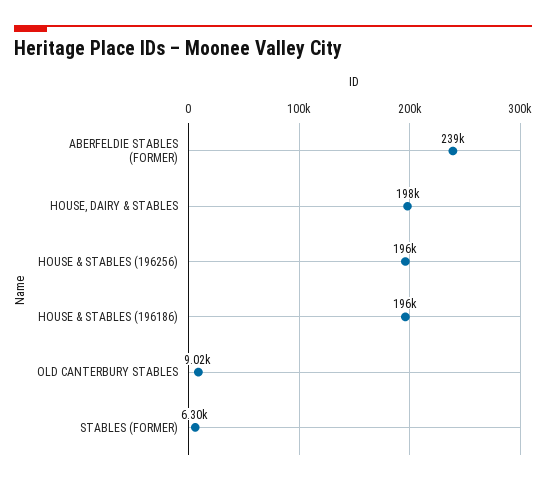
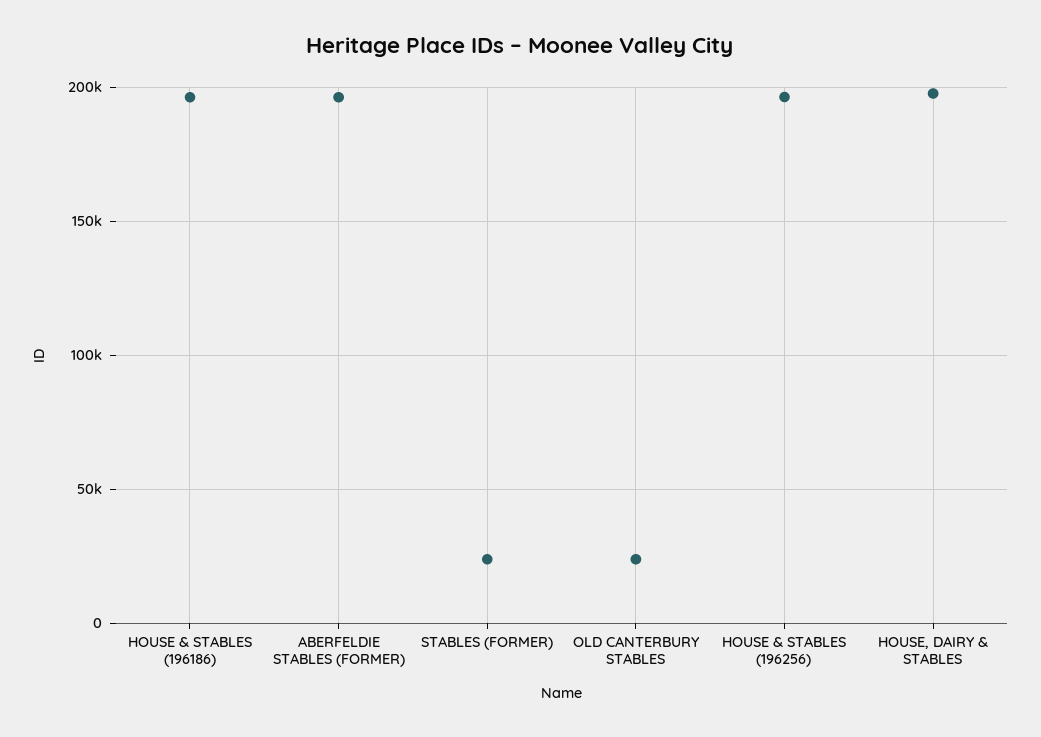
ABERFELDIE STABLES (FORMER): 239000 -> 195000
OLD CANTERBURY STABLES: 9020 -> 25000
STABLES (FORMER): 6300 -> 25000

